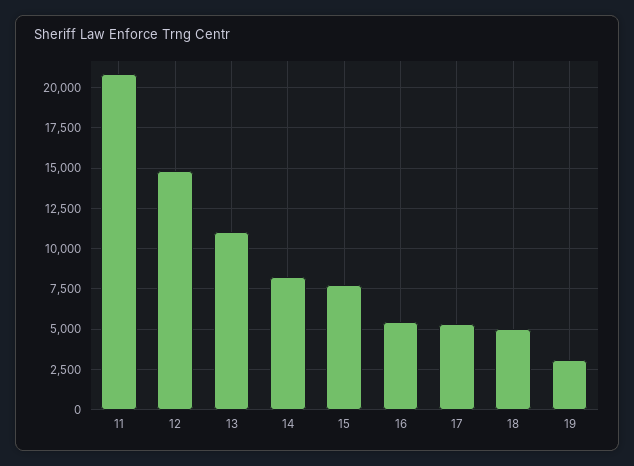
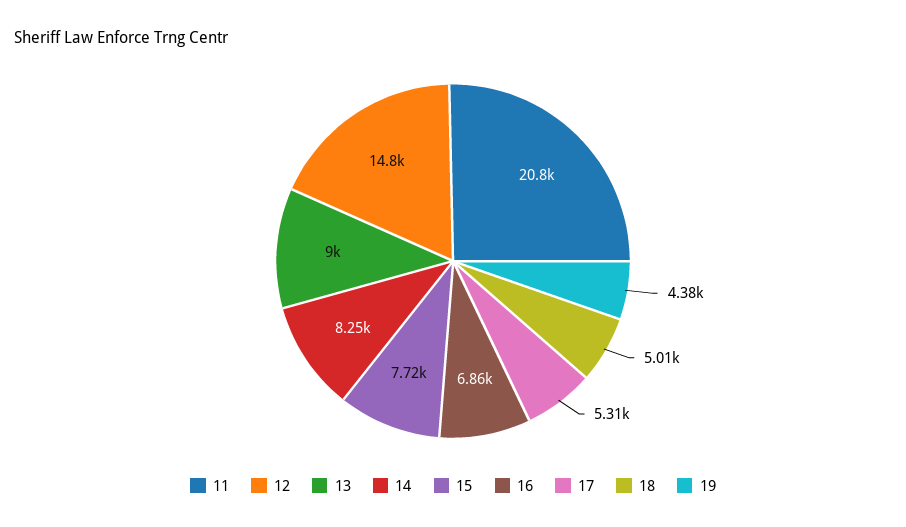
13: 11000 -> 9000
16: 5500 -> 6860
19: 3000 -> 4380

